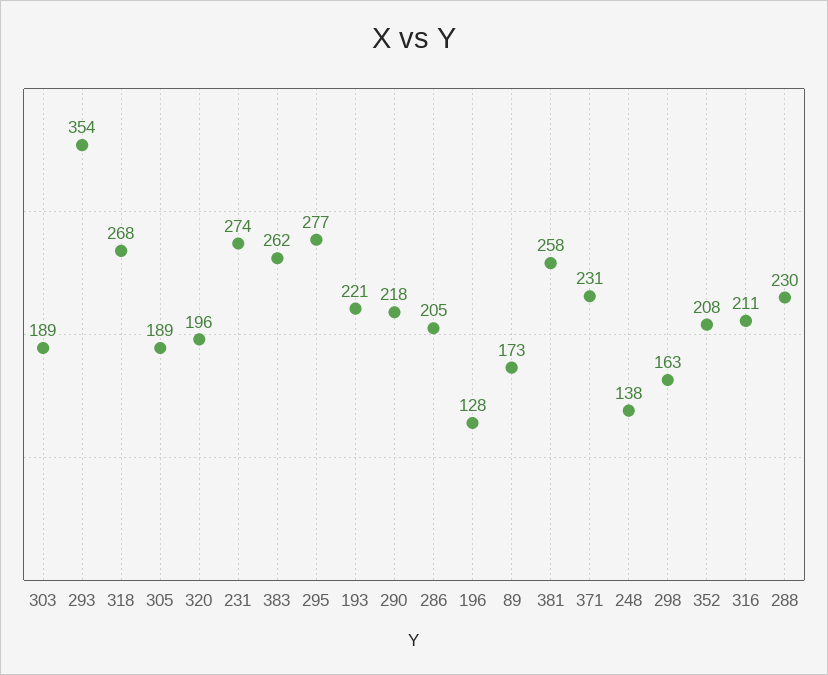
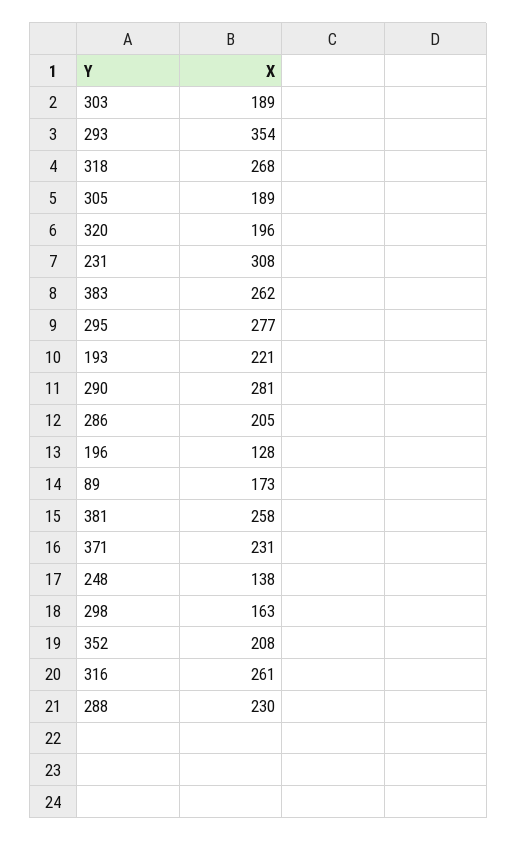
231: 274 -> 308
290: 218 -> 281
316: 211 -> 261

